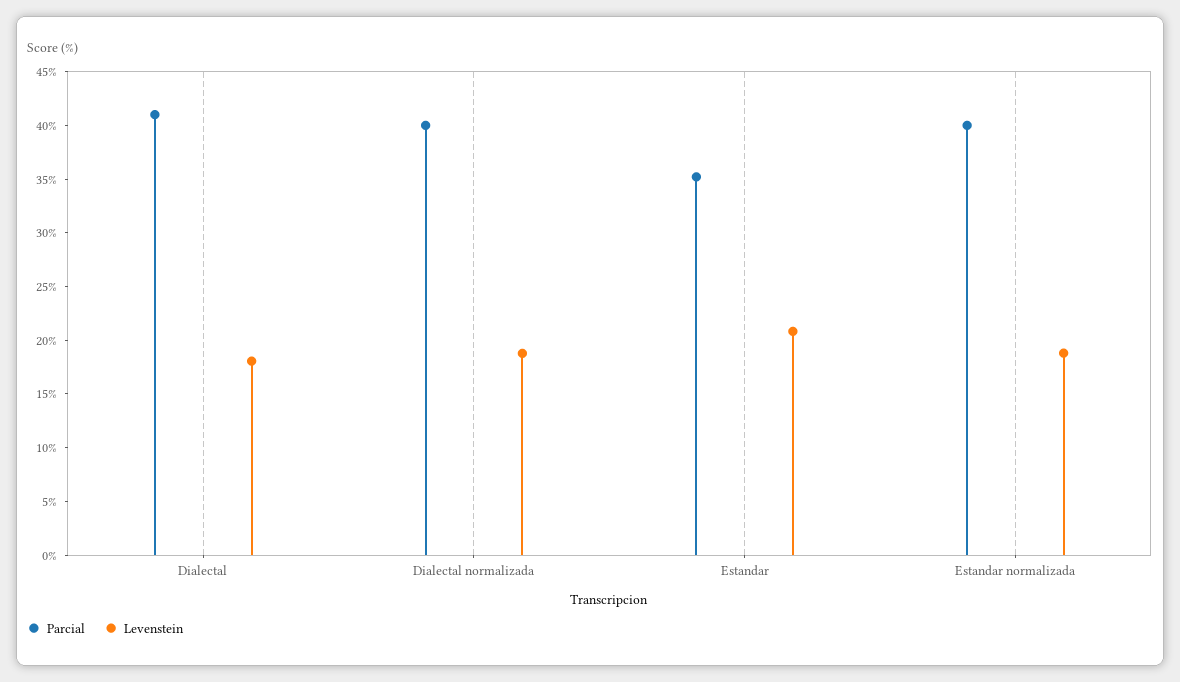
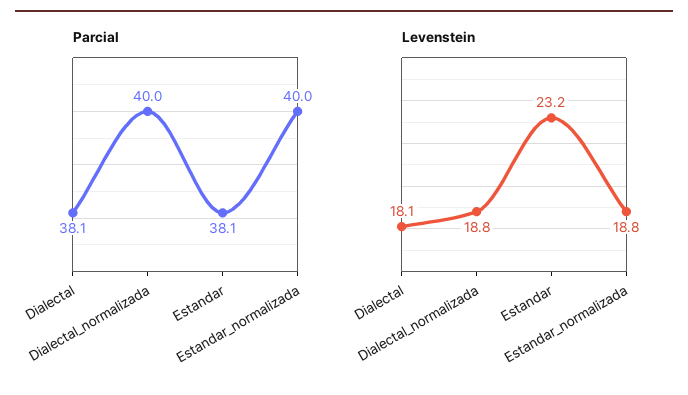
Parcial, Dialectal: 41 -> 38.1
Parcial, Estandar: 35 -> 38.1
Levenstein, Estandar: 21 -> 23.2

